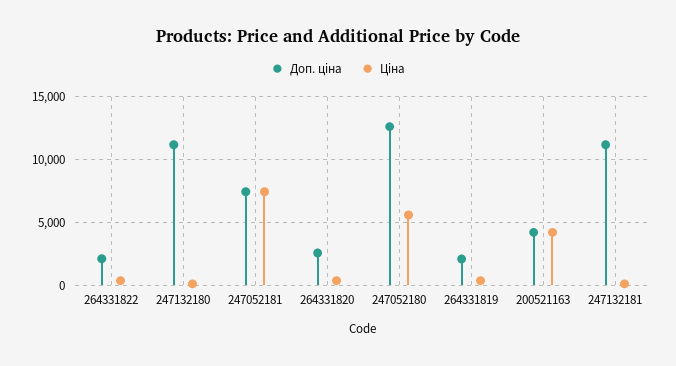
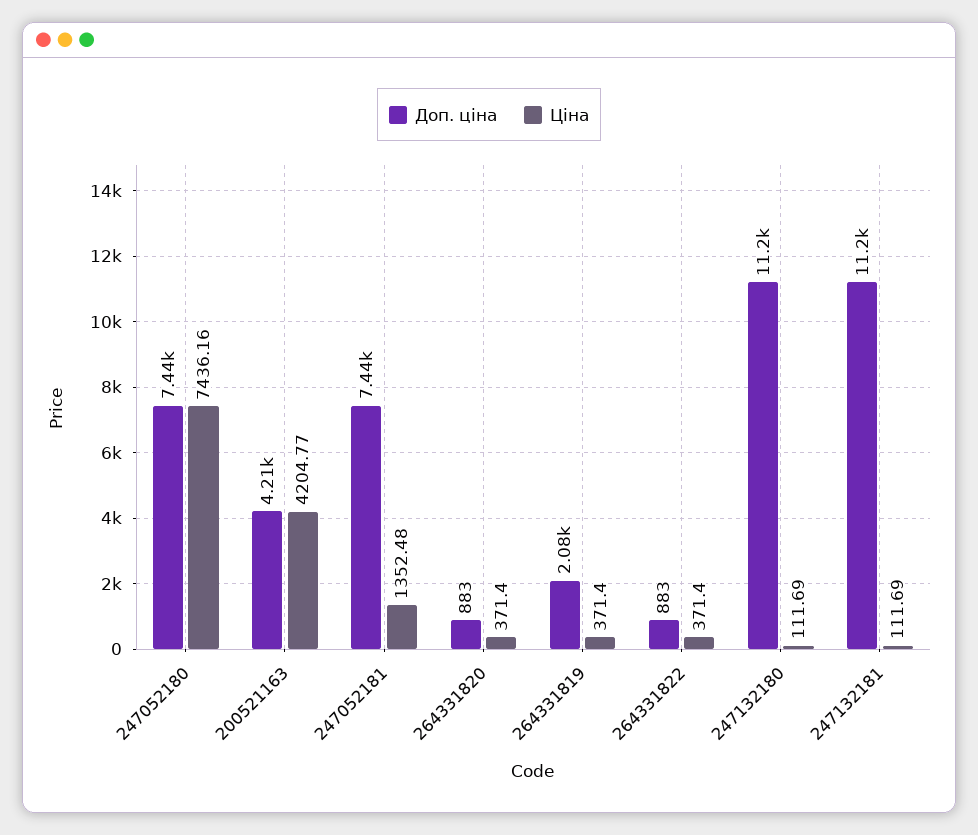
Доп. ціна, 264331822: 2000 -> 883
Ціна, 247052181: 7500 -> 1352.48
Доп. ціна, 264331820: 2500 -> 883
Доп. ціна, 247052180: 12500 -> 7440
Ціна, 247052180: 5500 -> 7436.16

